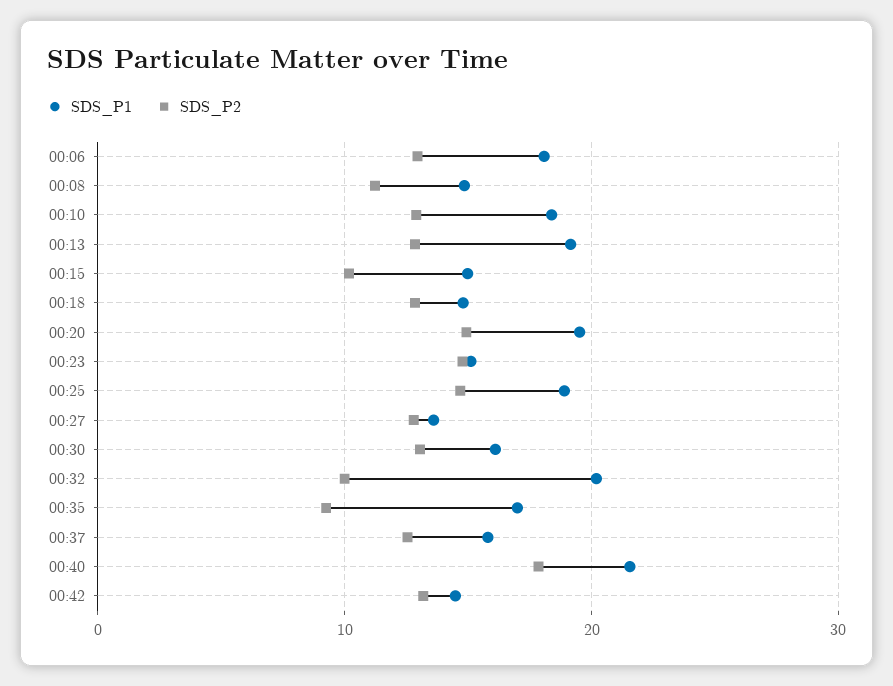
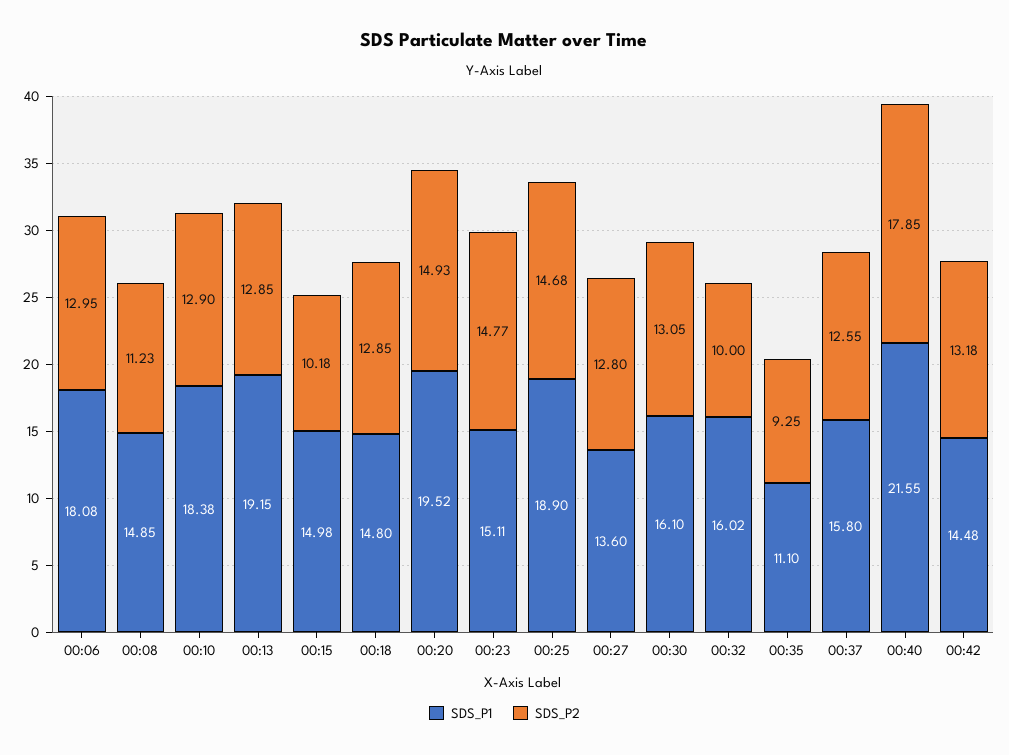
SDS_P1, 00:32: 20 -> 16.02
SDS_P1, 00:35: 17 -> 11.1

